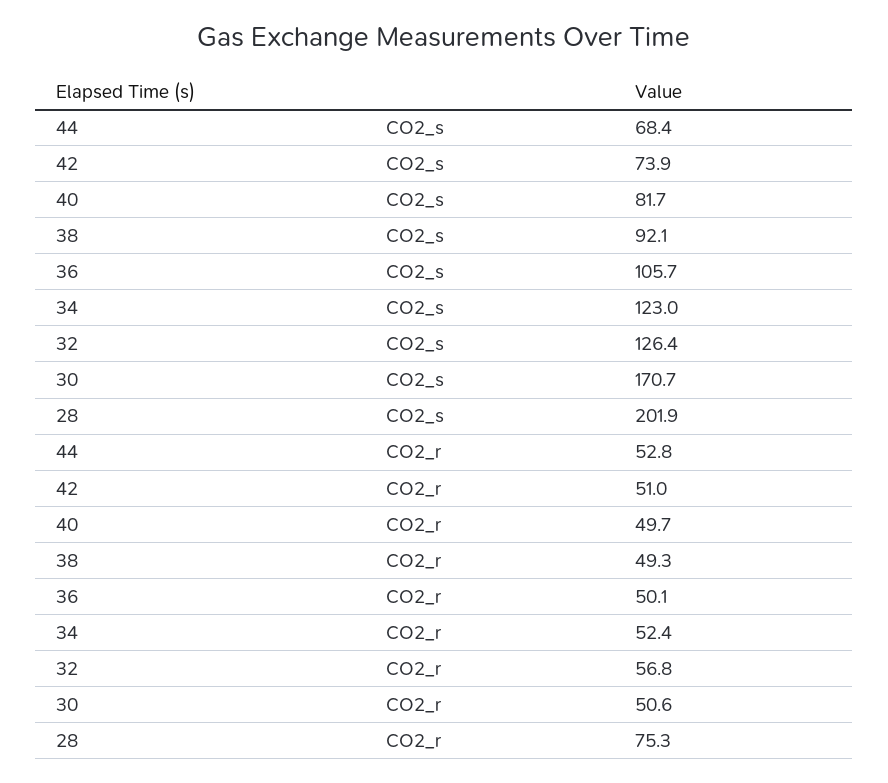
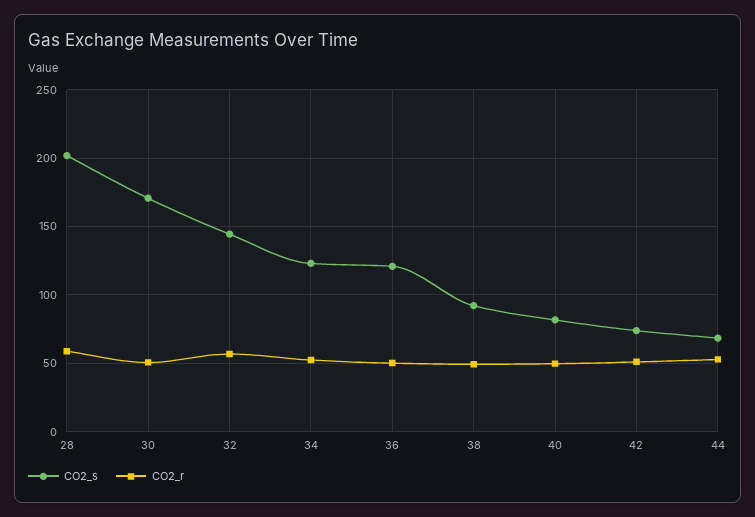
CO2_s, 36: 105.7 -> 120
CO2_s, 32: 126.4 -> 145
CO2_r, 28: 75.3 -> 60

